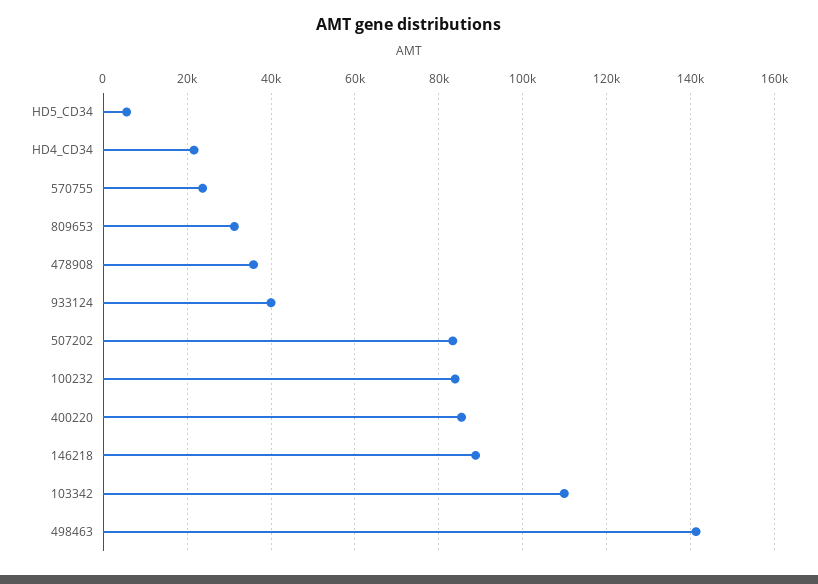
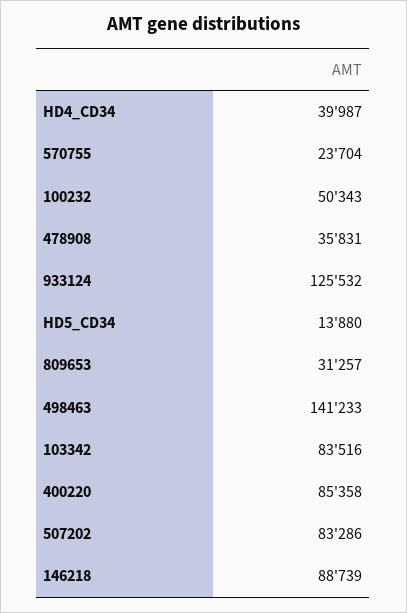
HD5_CD34: 6000 -> 13880
HD4_CD34: 22000 -> 39987
933124: 40000 -> 125532
100232: 84000 -> 50343
103342: 110000 -> 83516

